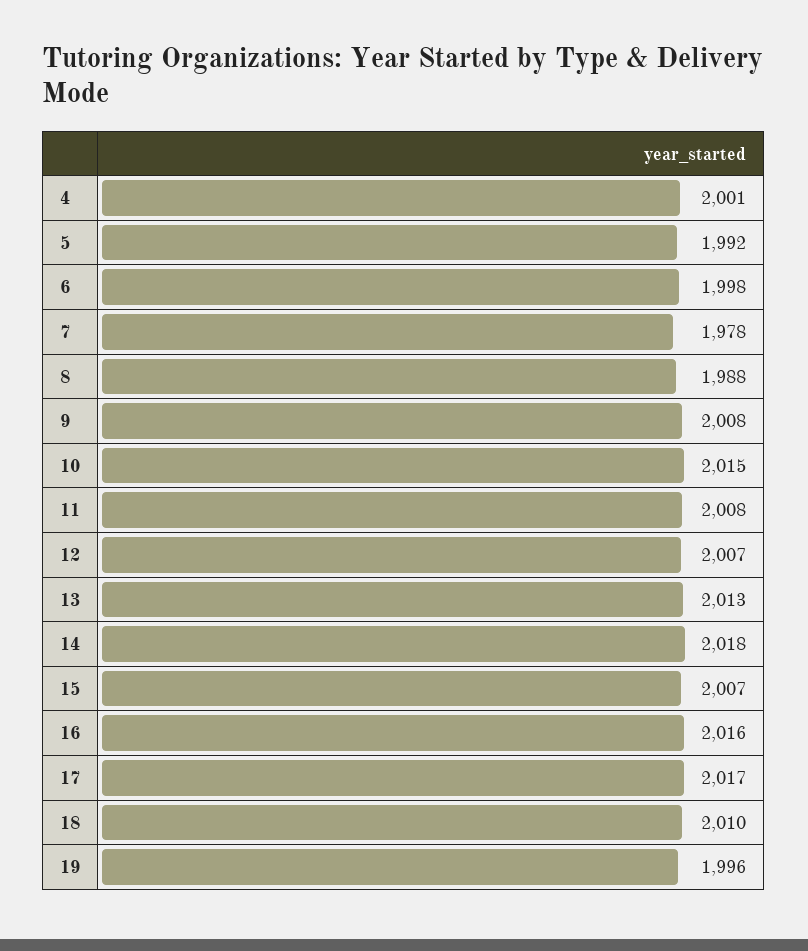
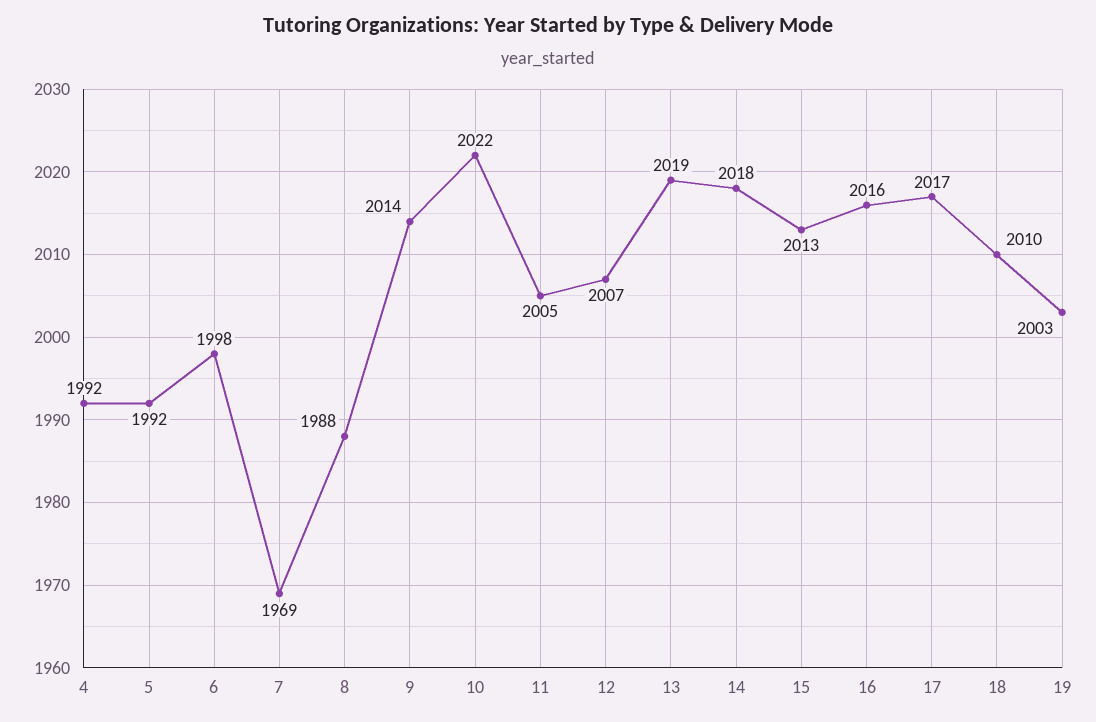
4: 2001 -> 1992
7: 1978 -> 1969
9: 2008 -> 2014
10: 2015 -> 2022
11: 2008 -> 2005
13: 2013 -> 2019
15: 2007 -> 2013
19: 1996 -> 2003

